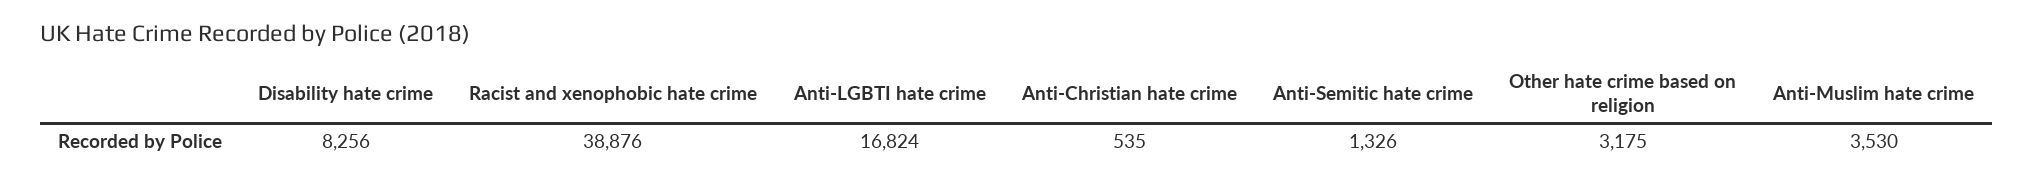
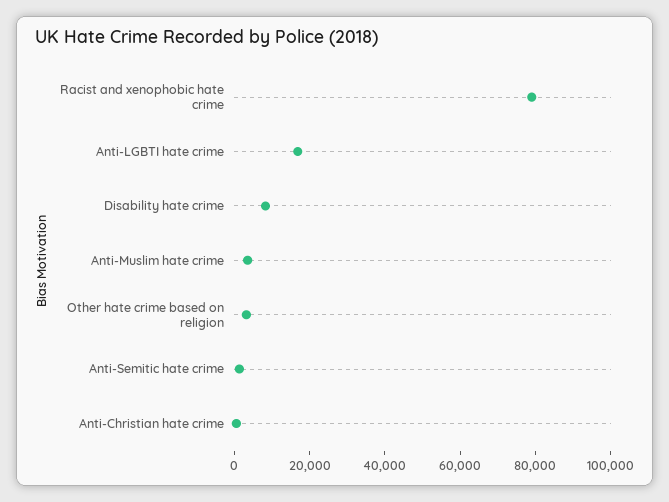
Racist and xenophobic hate crime: 38876 -> 80000

